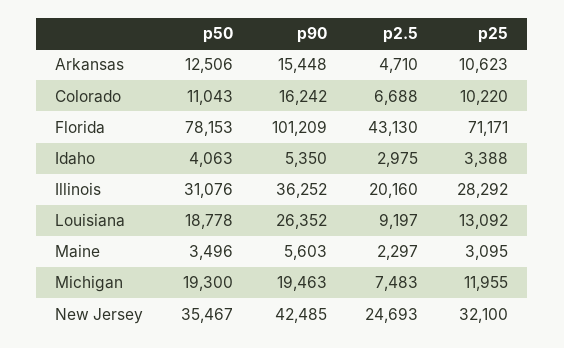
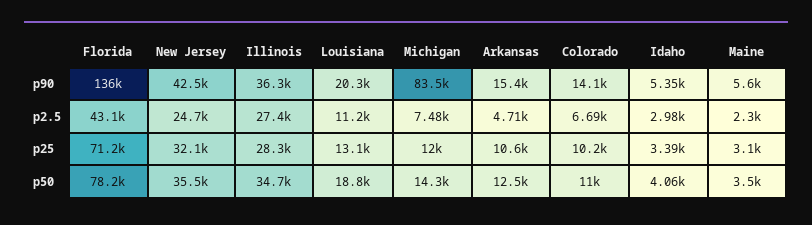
p90, Colorado: 16242 -> 14100
p90, Florida: 101209 -> 136000
p50, Illinois: 31076 -> 34700
p2.5, Illinois: 20160 -> 27400
p90, Louisiana: 26352 -> 20300
p2.5, Louisiana: 9197 -> 11200
p50, Michigan: 19300 -> 14300
p90, Michigan: 19463 -> 83500

